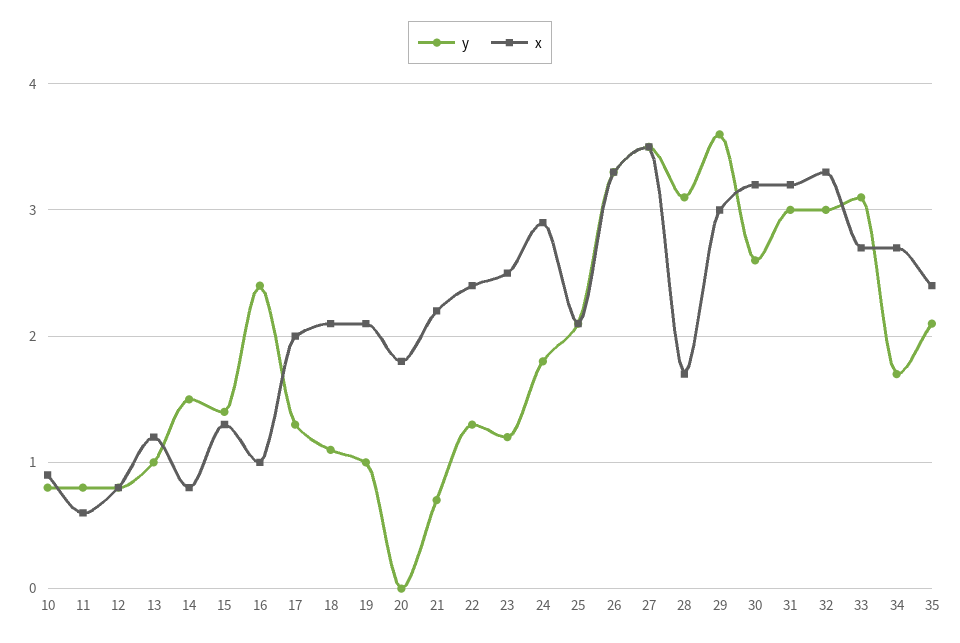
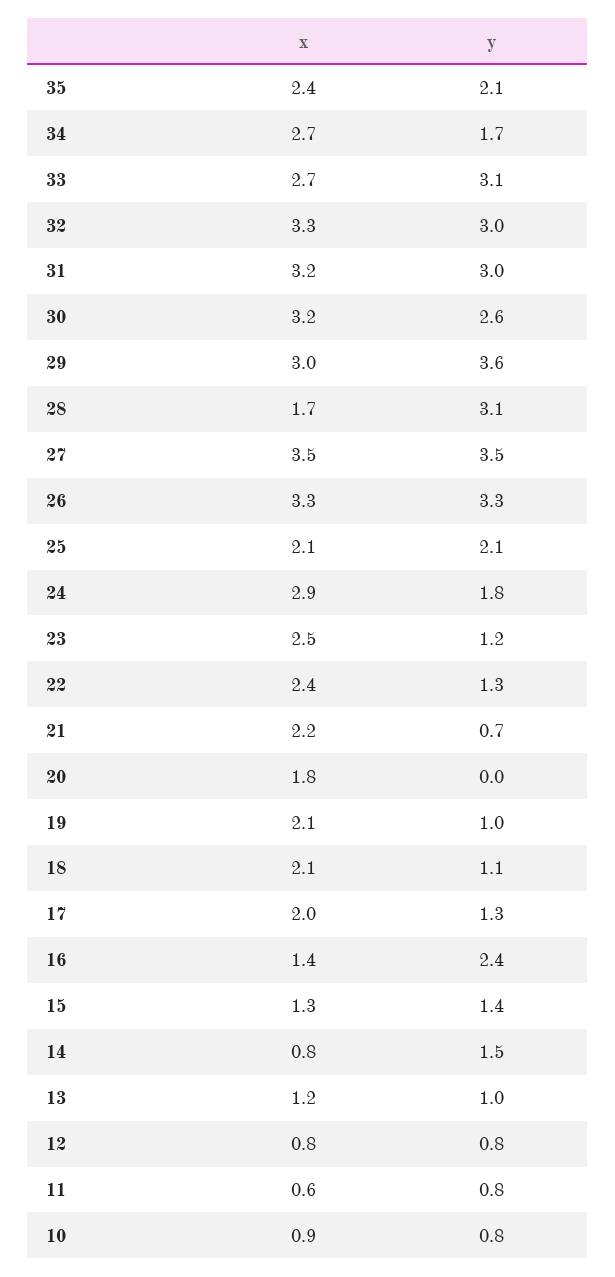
x, 16: 1 -> 1.4

